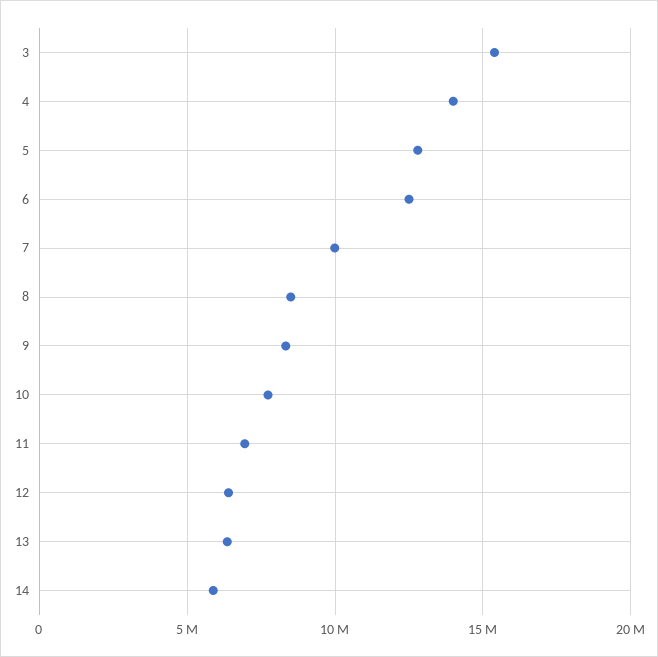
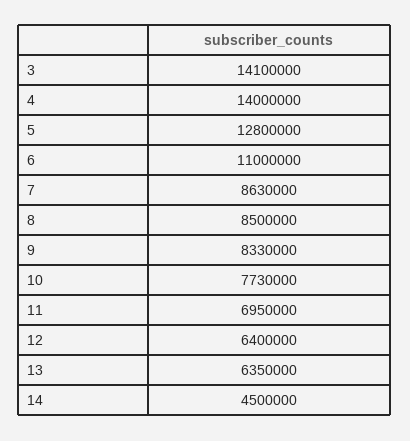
3: 15500000 -> 14100000
6: 12500000 -> 11000000
7: 10000000 -> 8630000
14: 6000000 -> 4500000

